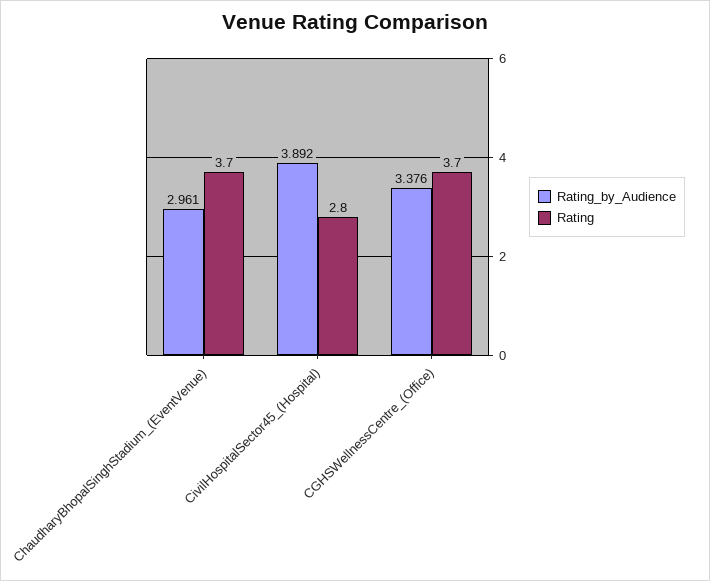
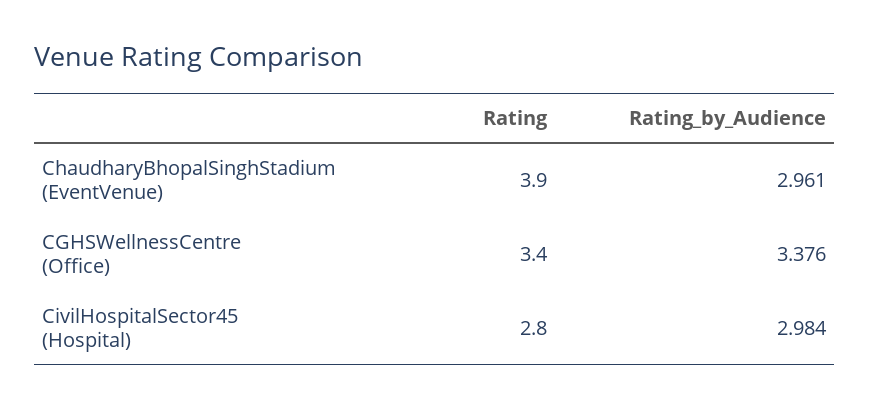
Rating, ChaudharyBhopalSinghStadium_(EventVenue): 3.7 -> 3.9
Rating_by_Audience, CivilHospitalSector45_(Hospital): 3.892 -> 2.984
Rating, CGHSWellnessCentre_(Office): 3.7 -> 3.4

